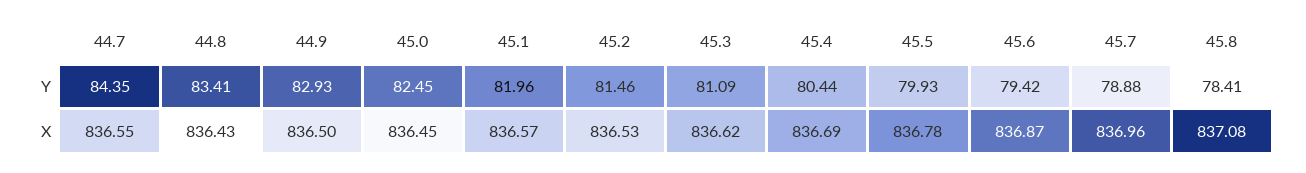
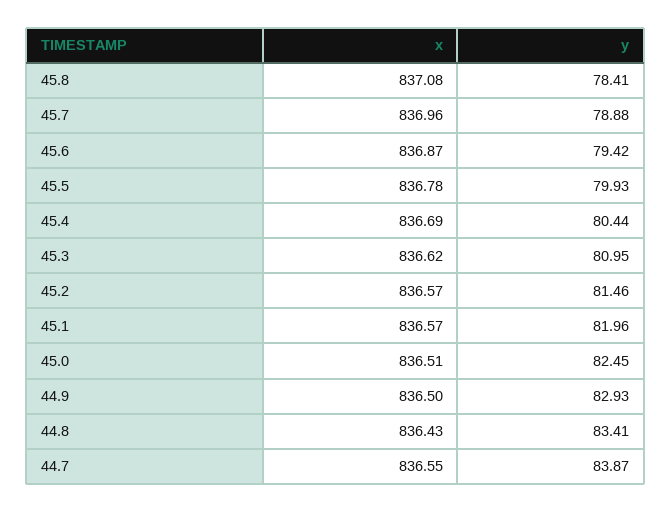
44.7, Y: 84.35 -> 83.87
45.3, Y: 81.09 -> 80.95
45.0, X: 836.45 -> 836.51
45.2, X: 836.53 -> 836.57

